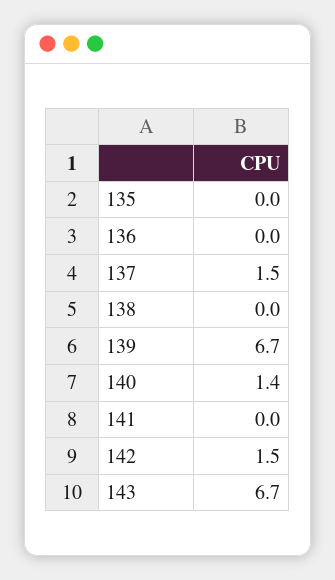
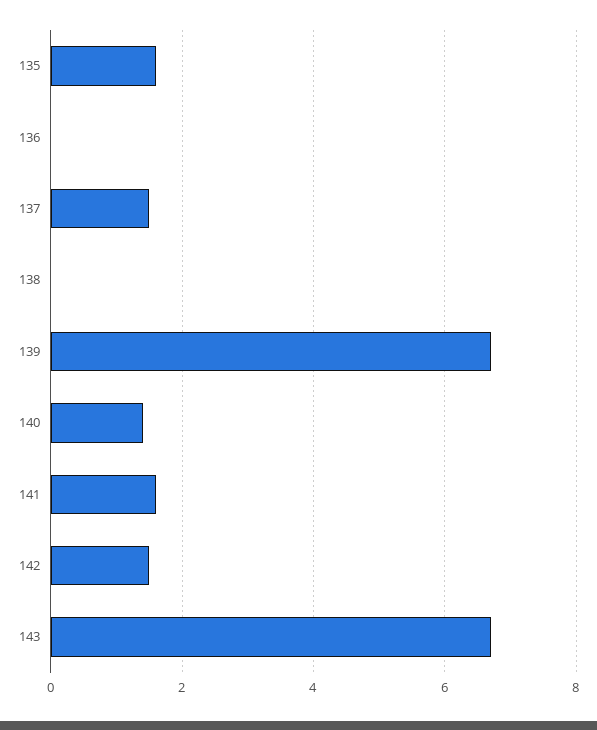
135: 0 -> 1.5
141: 0 -> 1.5

